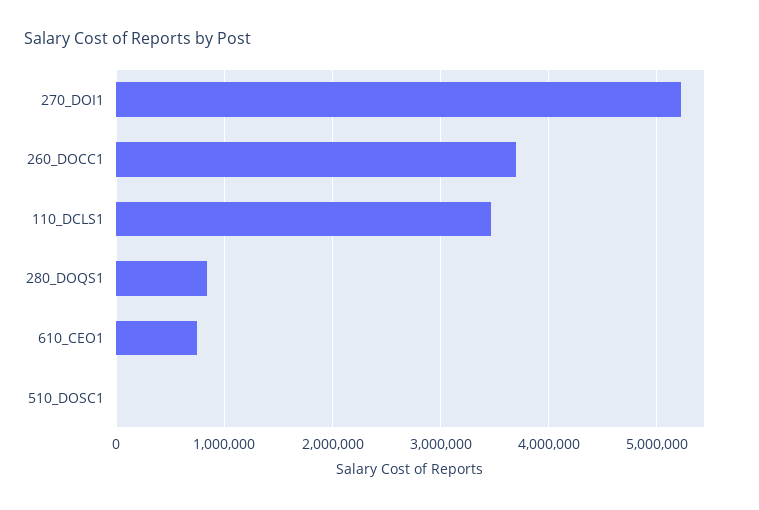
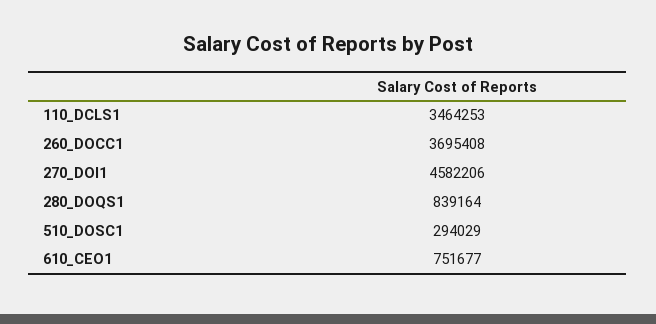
270_DOI1: 5200000 -> 4582206
510_DOSC1: 0 -> 294029

